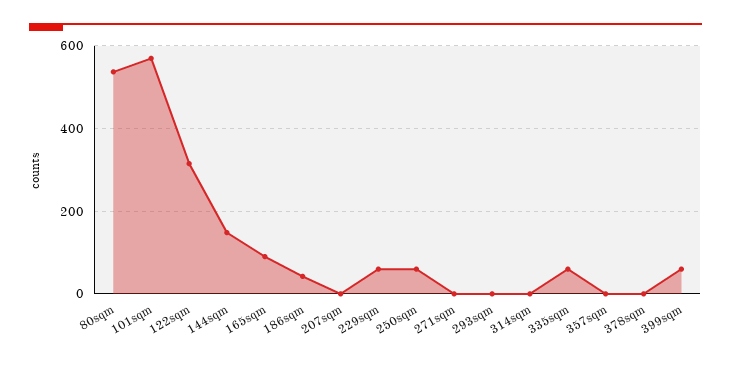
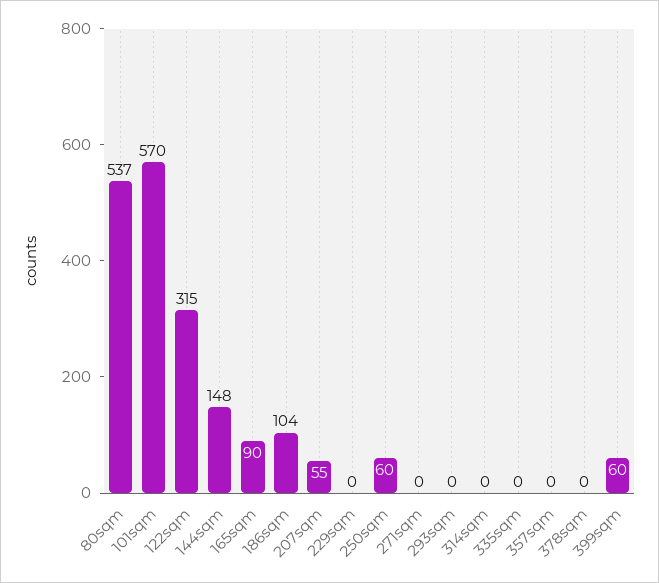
186sqm: 40 -> 104
207sqm: 0 -> 55
229sqm: 60 -> 0
335sqm: 60 -> 0

